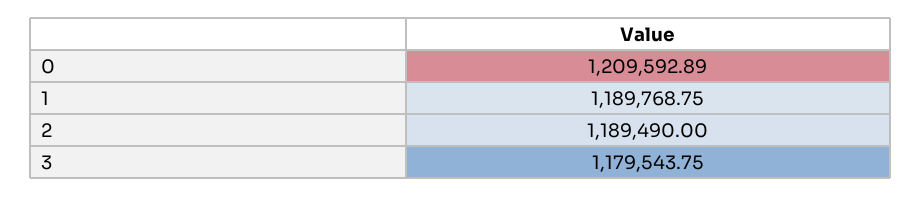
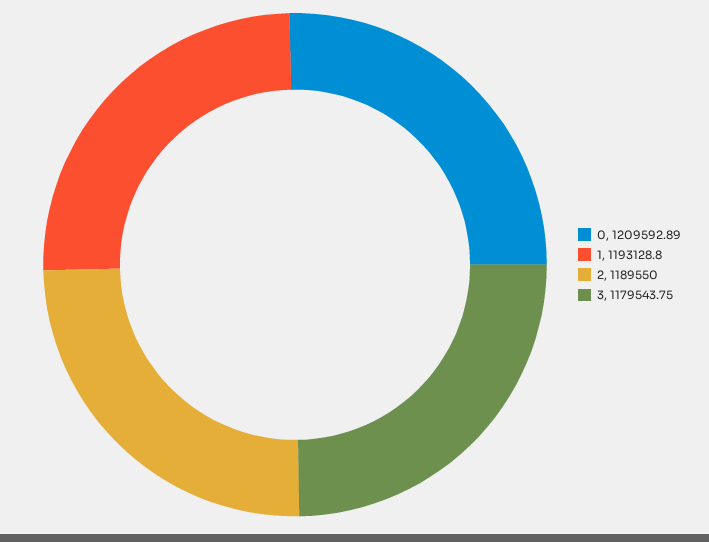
1: 1189768.75 -> 1193128.8
2: 1189490 -> 1189550

